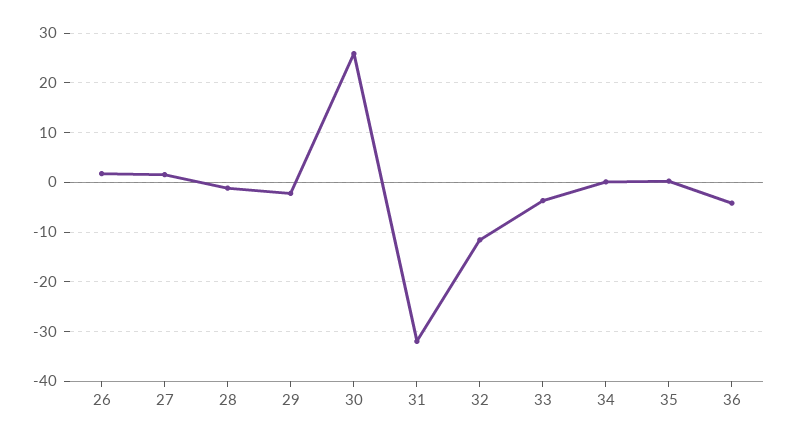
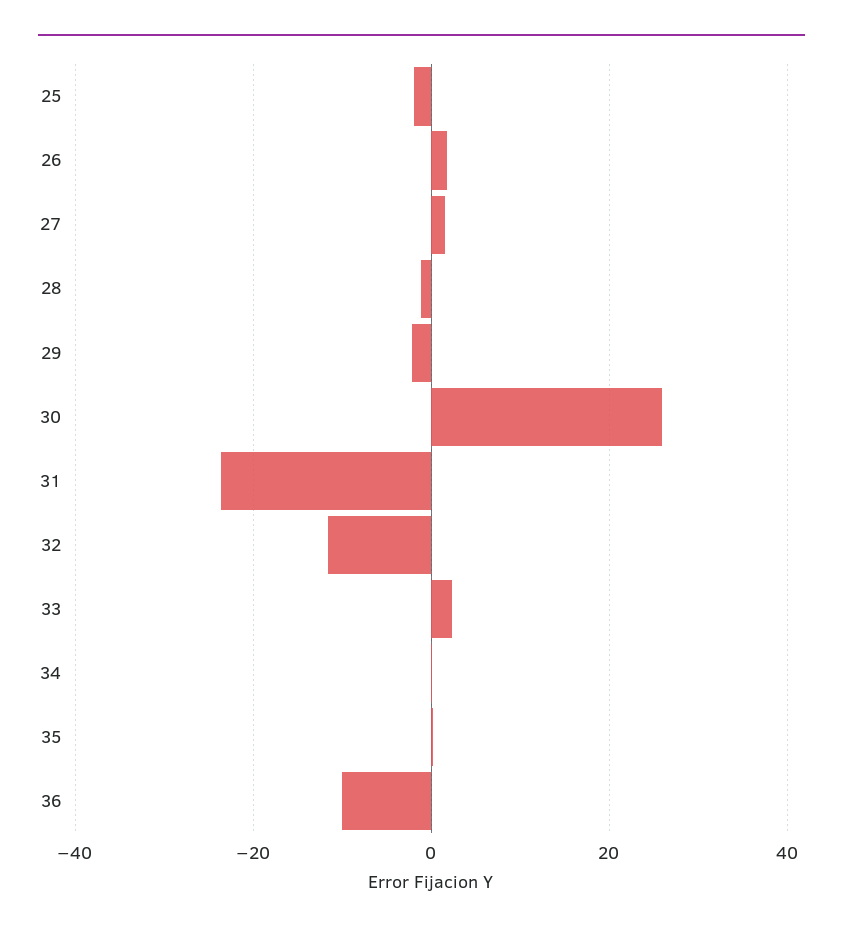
31: -32 -> -24
33: -4 -> 2
36: -4 -> -10
25: none -> -2

